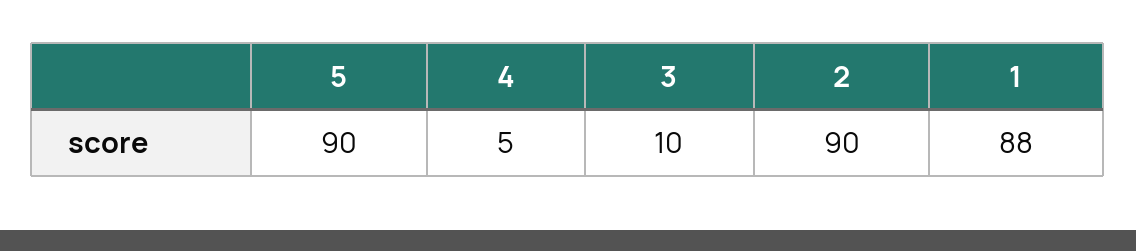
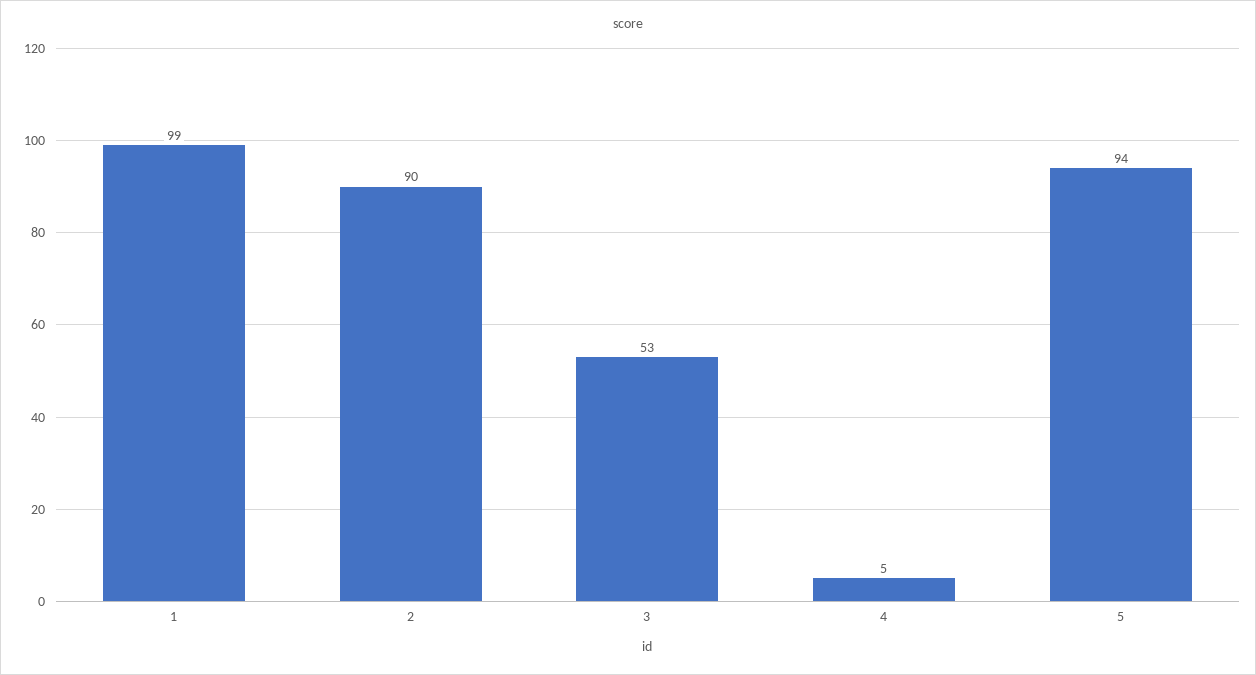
5: 90 -> 94
3: 10 -> 53
1: 88 -> 99

